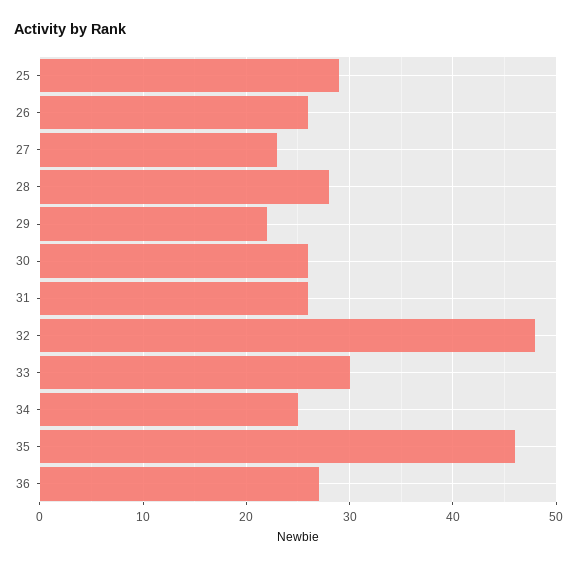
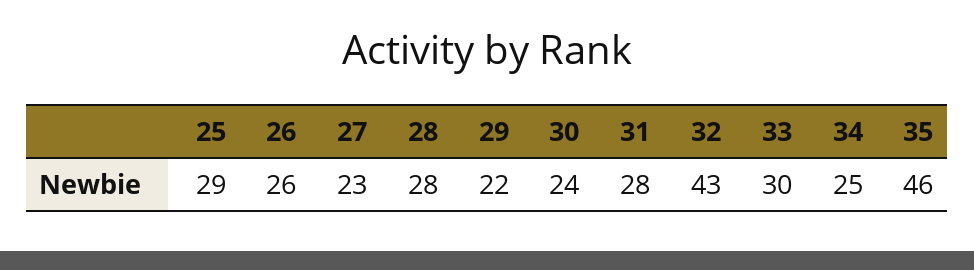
30: 26 -> 24
31: 26 -> 28
32: 48 -> 43
36: 27 -> none

